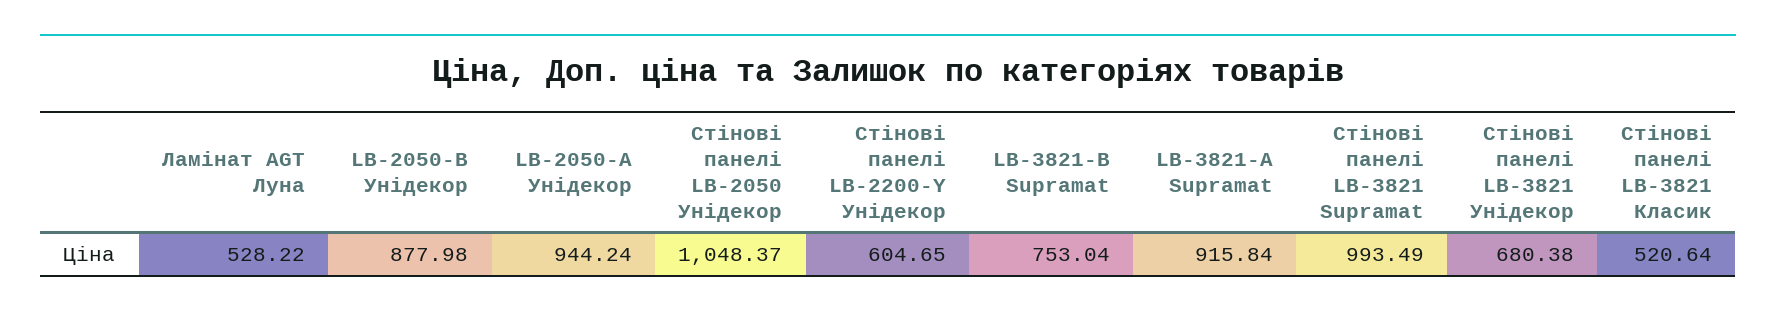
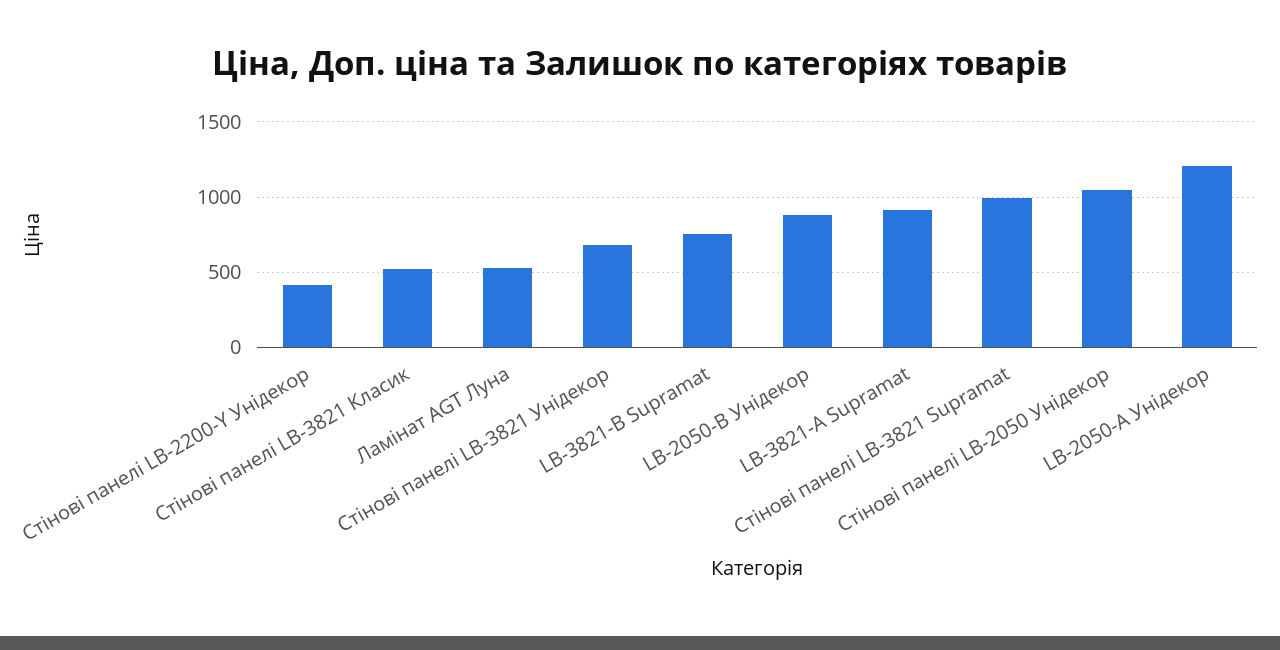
LB-2050-А Унідекор: 944.24 -> 1200
Стінові панелі LB-2200-Y Унідекор: 604.65 -> 400

